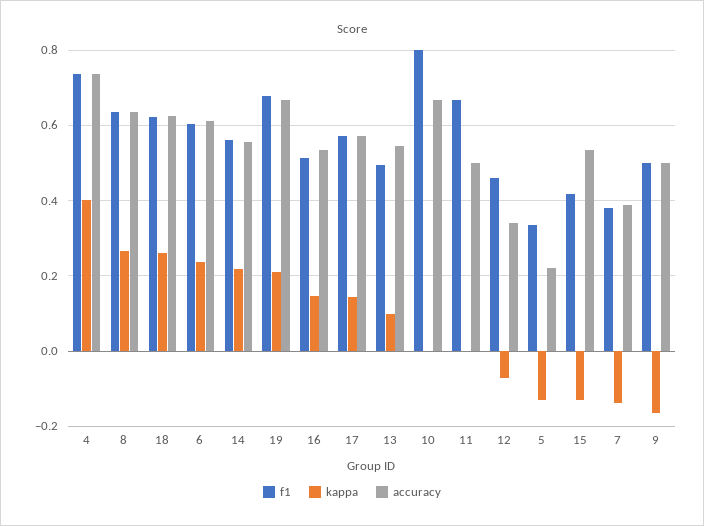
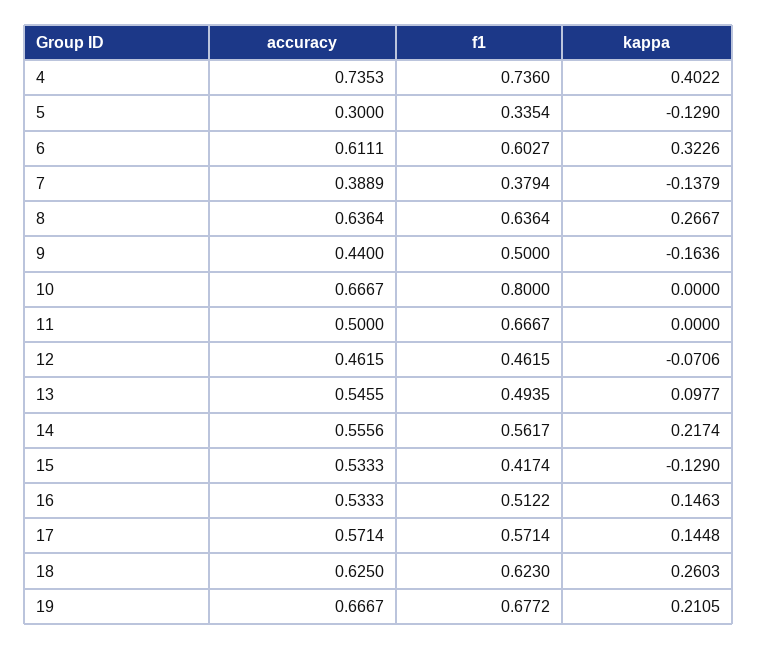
kappa, 6: 0.24 -> 0.3226
accuracy, 12: 0.34 -> 0.4615
accuracy, 5: 0.22 -> 0.3
accuracy, 9: 0.5 -> 0.44

